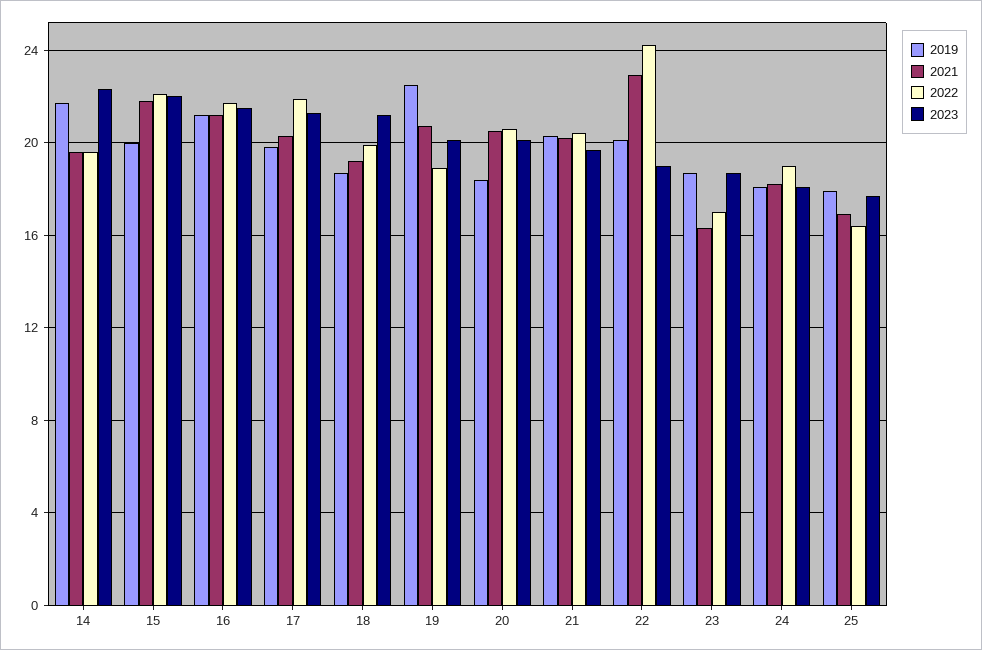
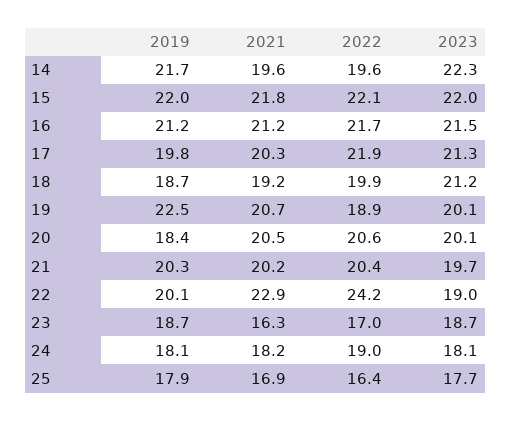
2019, 15: 20 -> 22

